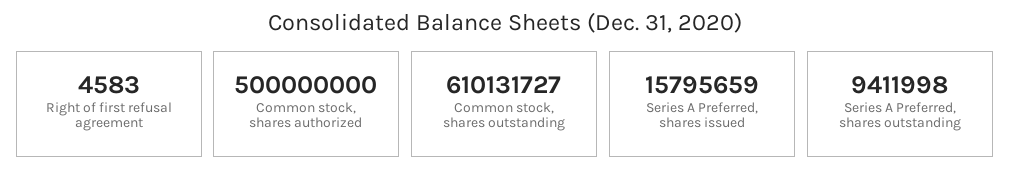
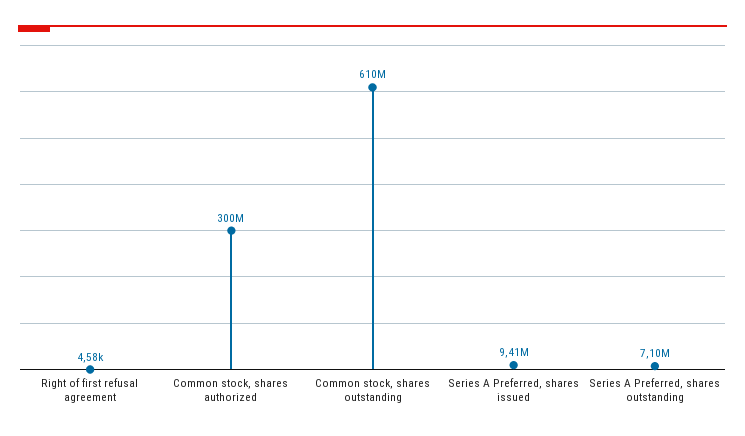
Common stock, shares authorized: 500000000 -> 300000000
Series A Preferred, shares issued: 15795659 -> 9410000
Series A Preferred, shares outstanding: 9411998 -> 7100000

